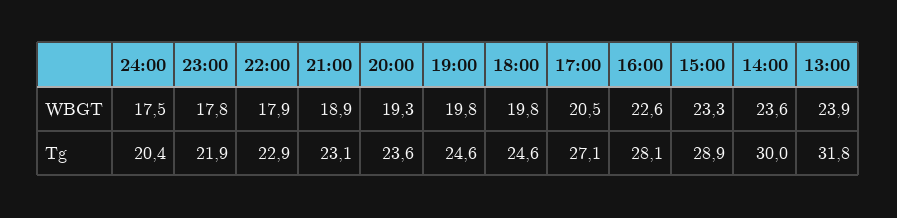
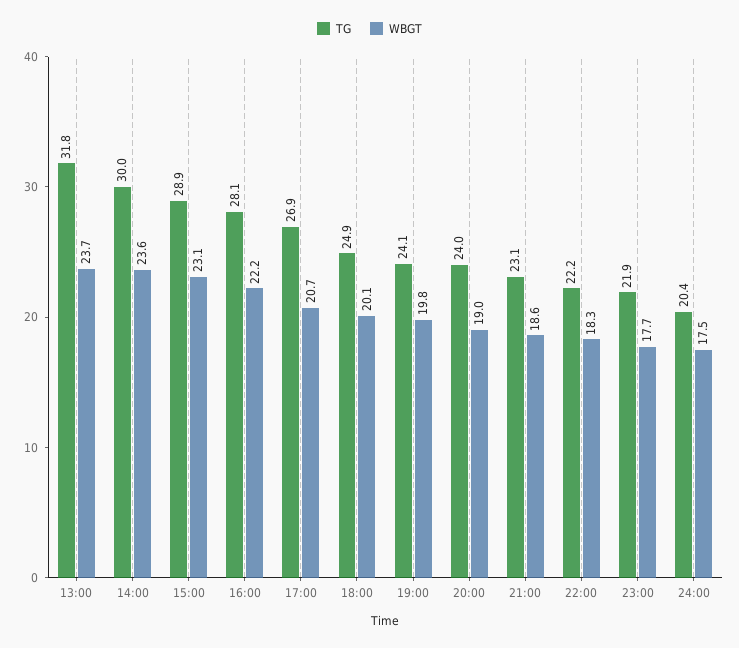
WBGT, 23:00: 17.8 -> 17.7
WBGT, 22:00: 17.9 -> 18.3
WBGT, 21:00: 18.9 -> 18.6
WBGT, 20:00: 19.3 -> 19
WBGT, 18:00: 19.8 -> 20.1
WBGT, 17:00: 20.5 -> 20.7
WBGT, 16:00: 22.6 -> 22.2
WBGT, 15:00: 23.3 -> 23.1
WBGT, 13:00: 23.9 -> 23.7
Tg, 22:00: 22.9 -> 22.2
Tg, 20:00: 23.6 -> 24
Tg, 19:00: 24.6 -> 24.1
Tg, 18:00: 24.6 -> 24.9
Tg, 17:00: 27.1 -> 26.9

